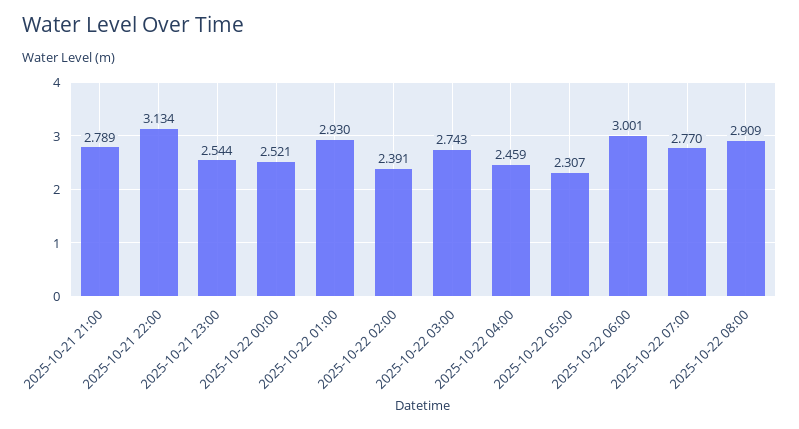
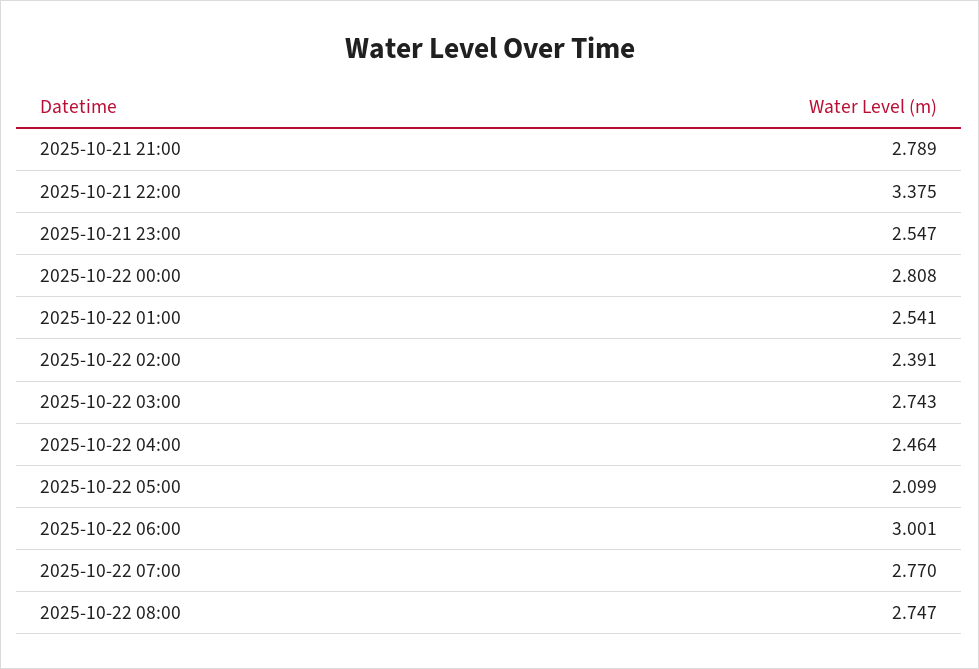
2025-10-21 22:00: 3.134 -> 3.375
2025-10-21 23:00: 2.544 -> 2.547
2025-10-22 00:00: 2.521 -> 2.808
2025-10-22 01:00: 2.93 -> 2.541
2025-10-22 04:00: 2.459 -> 2.464
2025-10-22 05:00: 2.307 -> 2.099
2025-10-22 08:00: 2.909 -> 2.747

